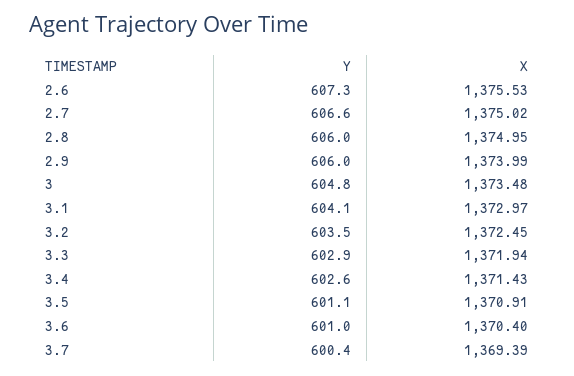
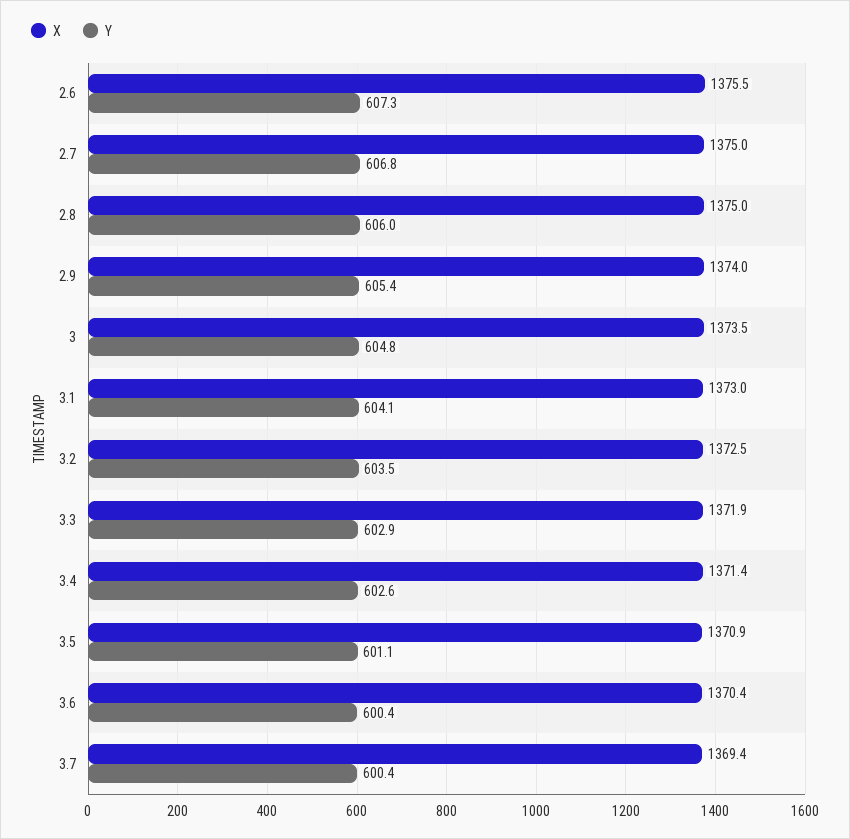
Y, 2.7: 606.6 -> 606.8
Y, 2.9: 606 -> 605.4
Y, 3.6: 601 -> 600.4

